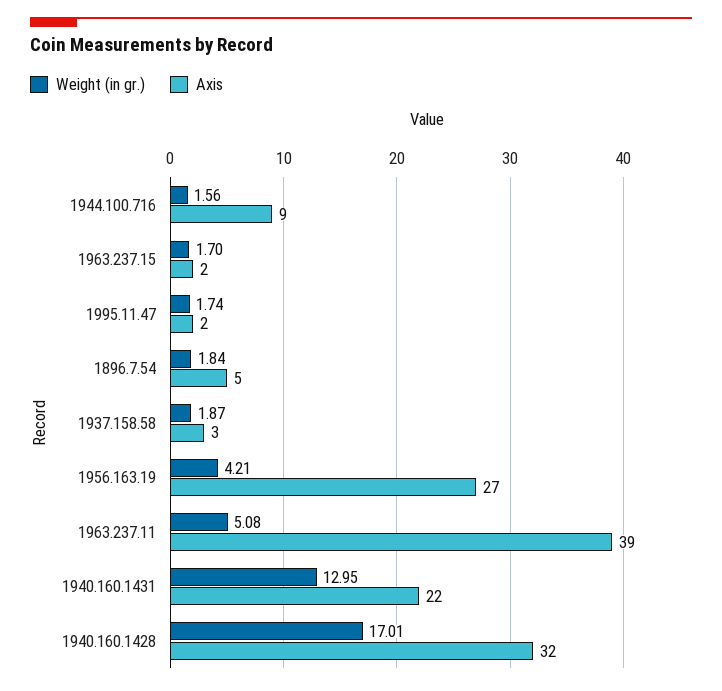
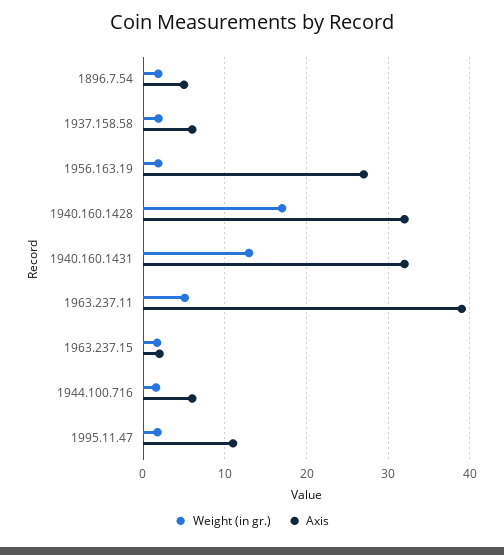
Axis, 1944.100.716: 9 -> 6
Axis, 1995.11.47: 2 -> 11
Axis, 1937.158.58: 3 -> 6
Weight (in gr.), 1956.163.19: 4.21 -> 2
Axis, 1940.160.1431: 22 -> 32

